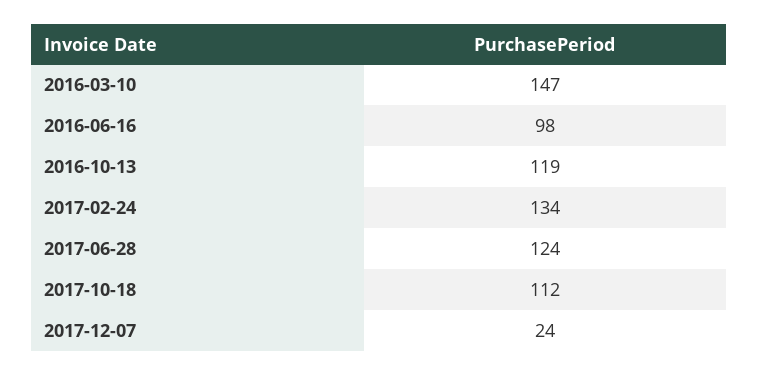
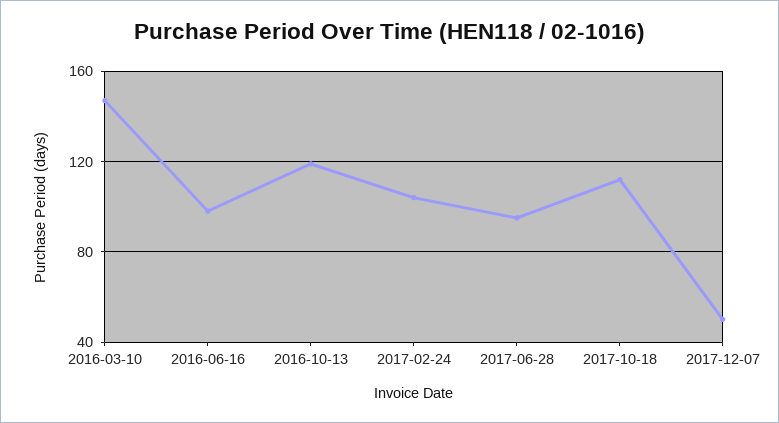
2017-02-24: 134 -> 105
2017-06-28: 124 -> 95
2017-12-07: 24 -> 50

